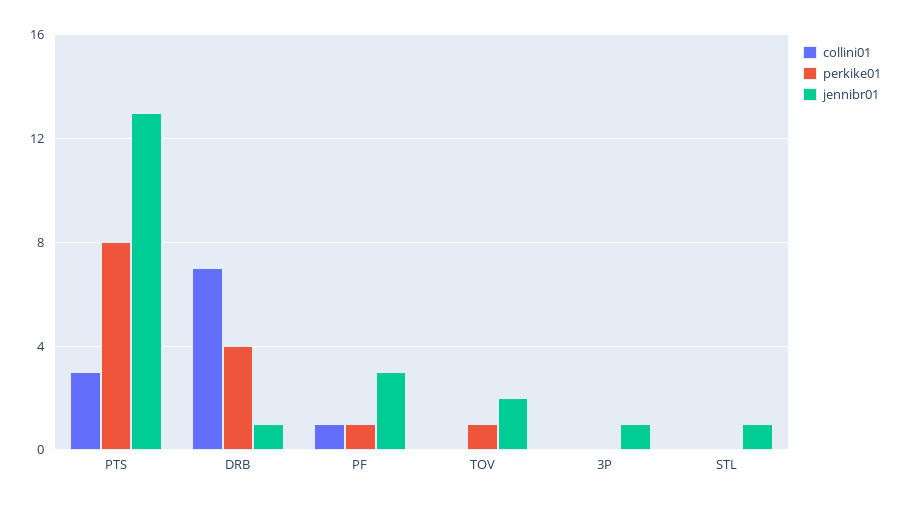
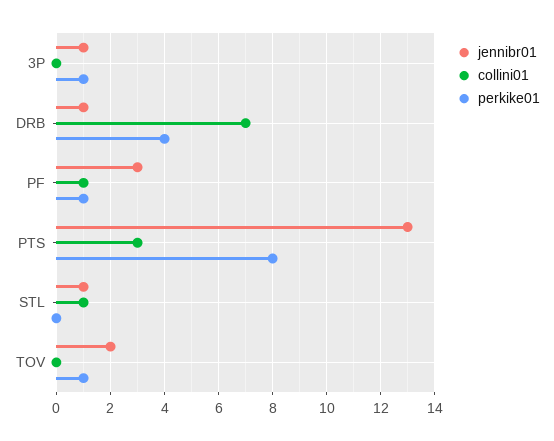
perkike01, 3P: 0 -> 1
collini01, STL: 0 -> 1

